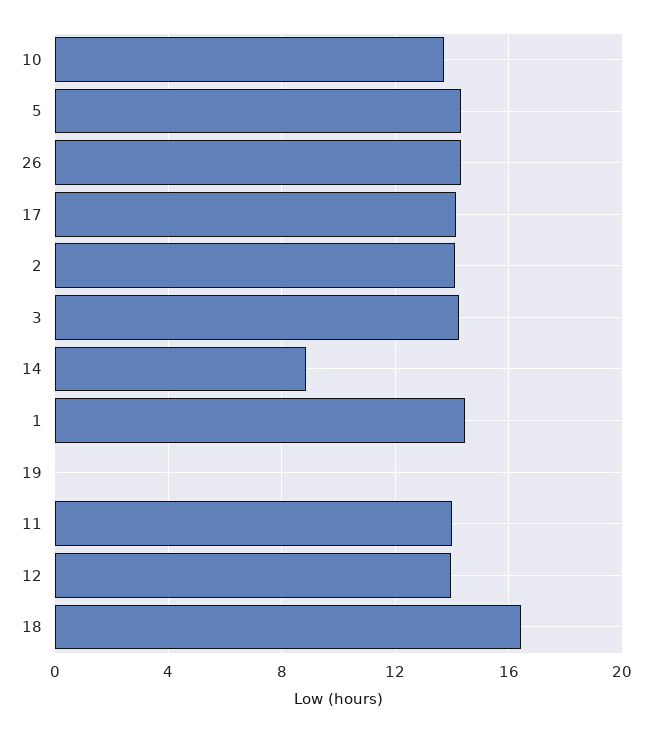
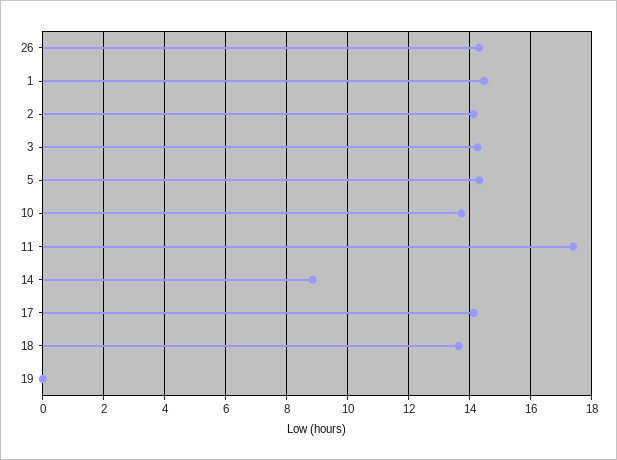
11: 14 -> 17.4
12: 14 -> none
18: 16.5 -> 13.6

